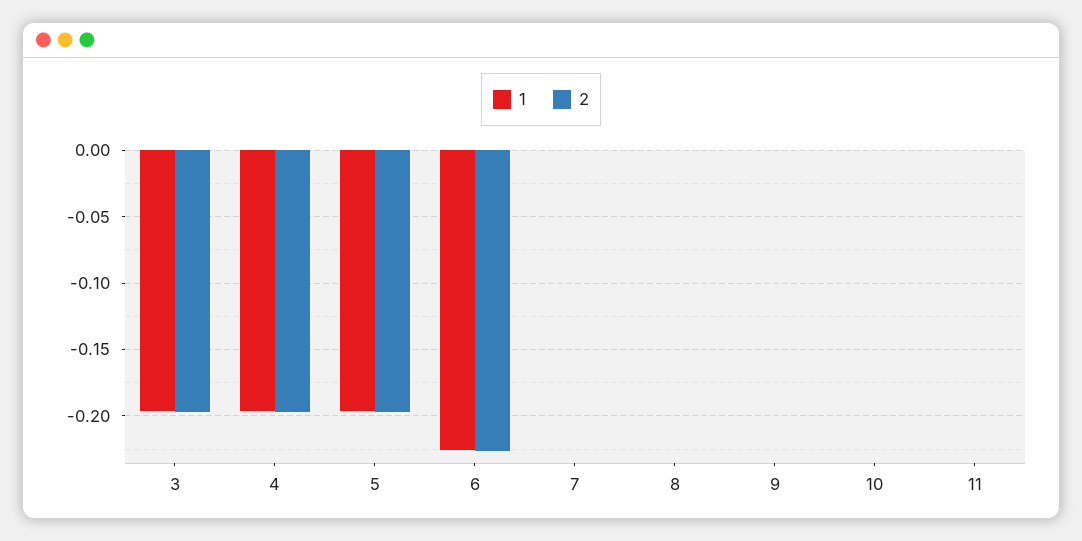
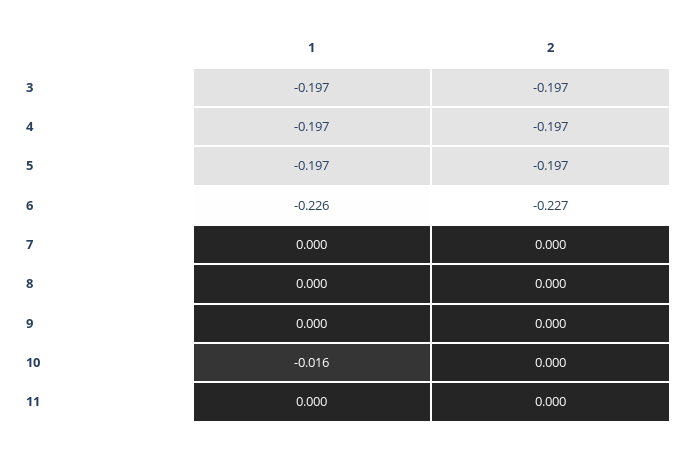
1, 10: 0 -> -0.016

